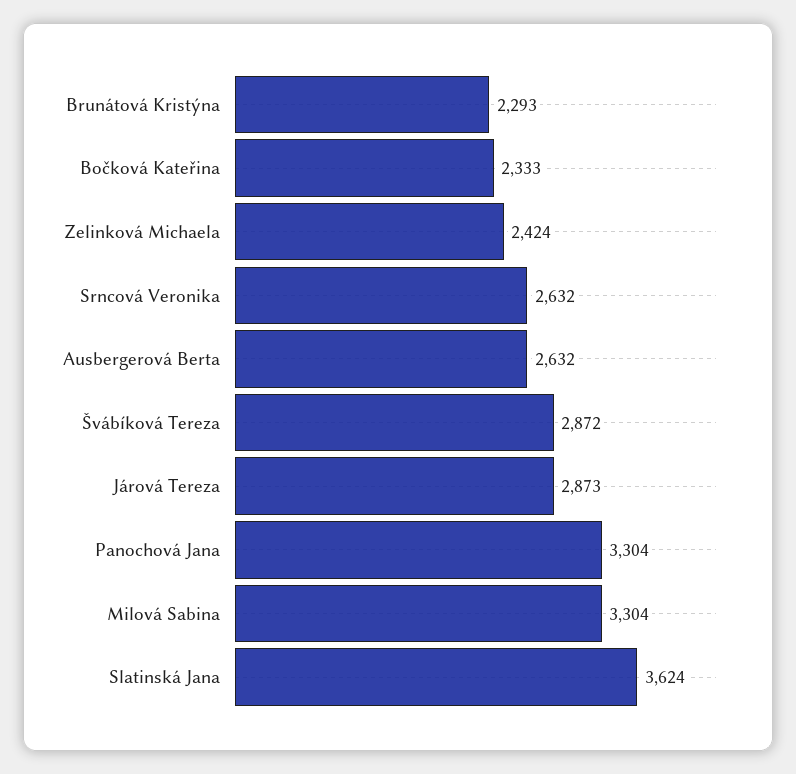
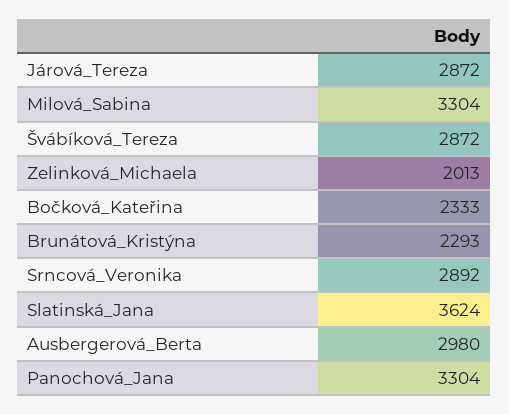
Zelinková Michaela: 2424 -> 2013
Srncová Veronika: 2632 -> 2892
Ausbergerová Berta: 2632 -> 2980
Járová Tereza: 2873 -> 2872

